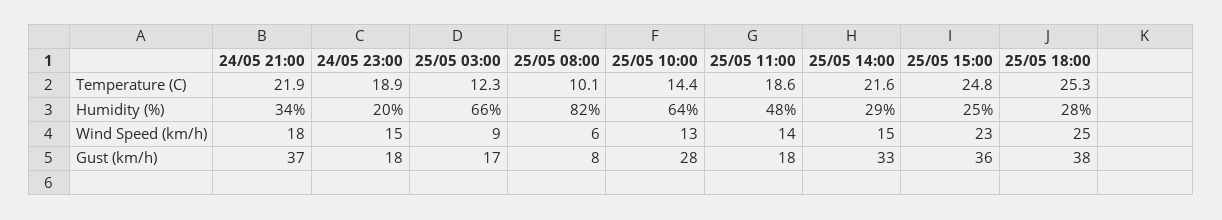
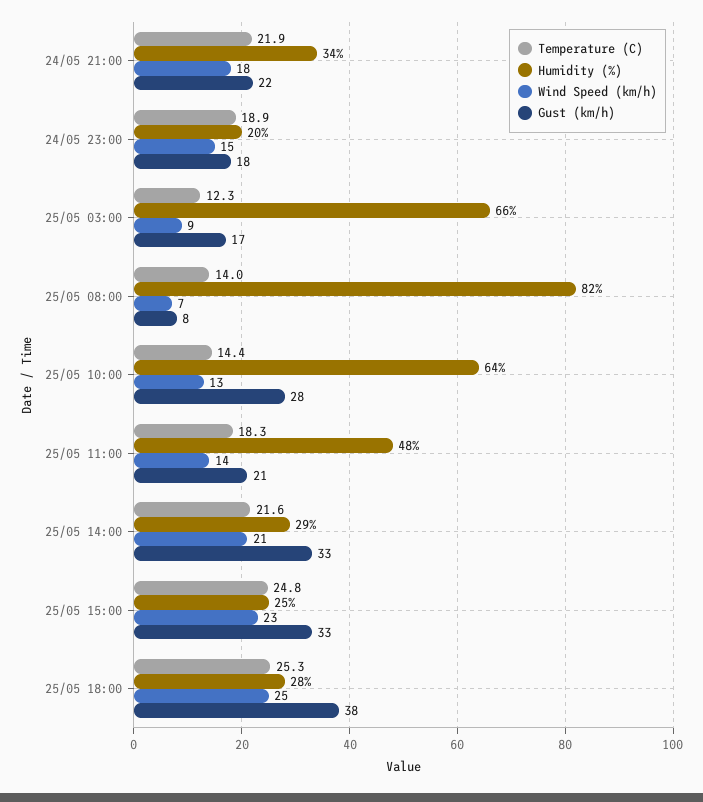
Temperature (C), 25/05 08:00: 10.1 -> 14
Temperature (C), 25/05 11:00: 18.6 -> 18.3
Wind Speed (km/h), 25/05 08:00: 6 -> 7
Wind Speed (km/h), 25/05 14:00: 15 -> 21
Gust (km/h), 24/05 21:00: 37 -> 22
Gust (km/h), 25/05 11:00: 18 -> 21
Gust (km/h), 25/05 15:00: 36 -> 33

